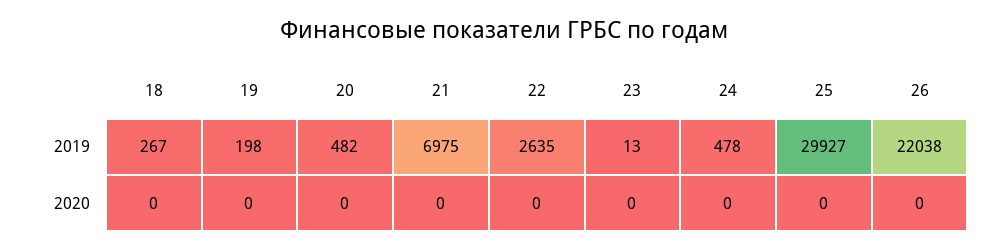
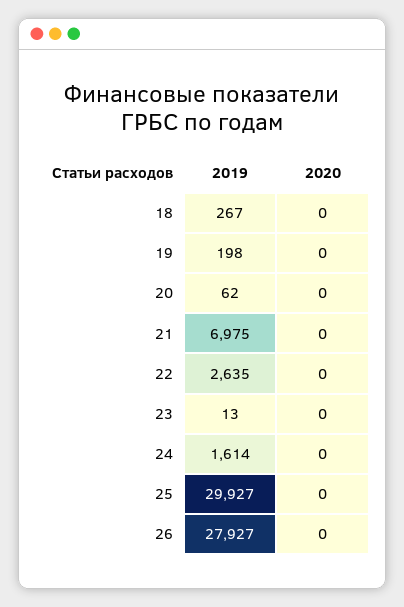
20, 2019: 482 -> 62
24, 2019: 478 -> 1614
26, 2019: 22038 -> 27927

